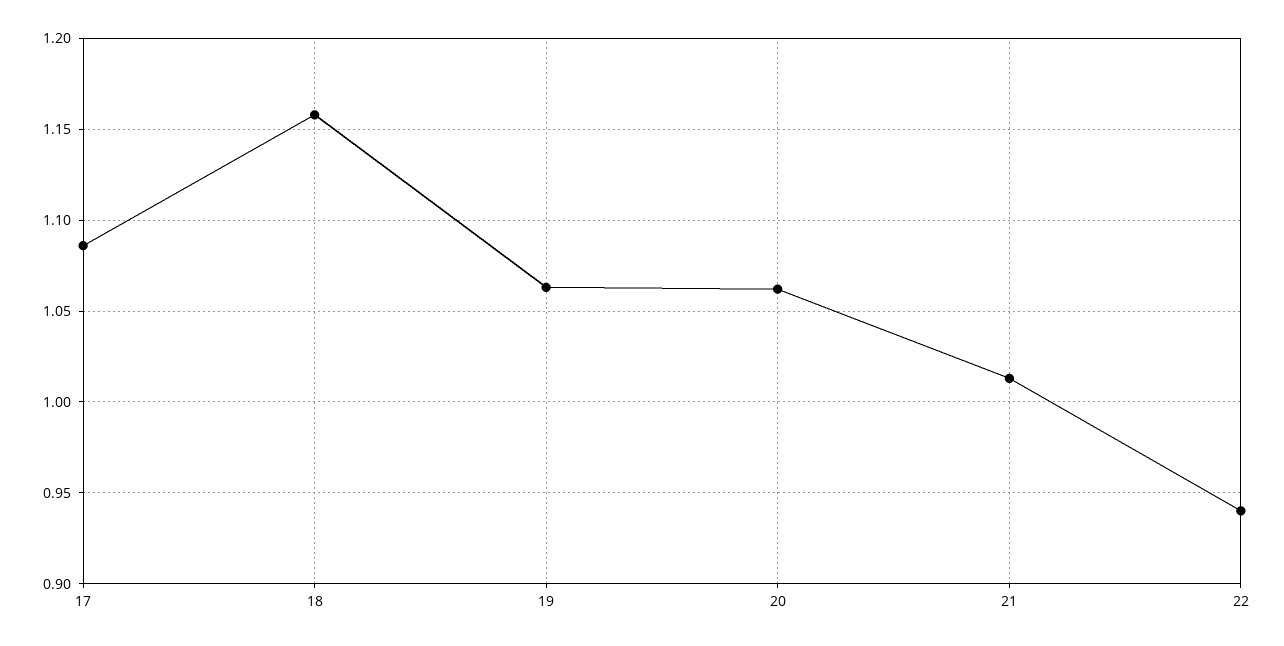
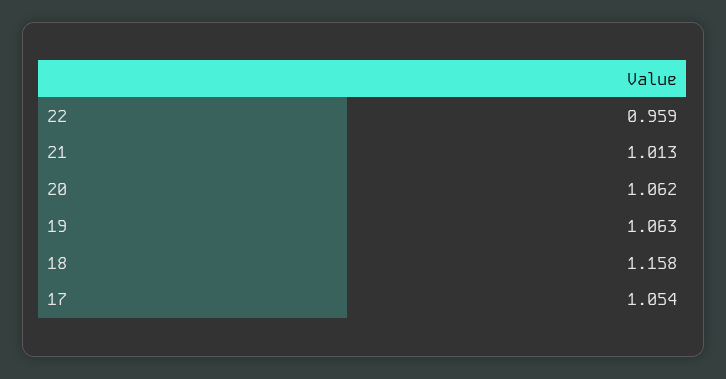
17: 1.085 -> 1.054
22: 0.94 -> 0.959

